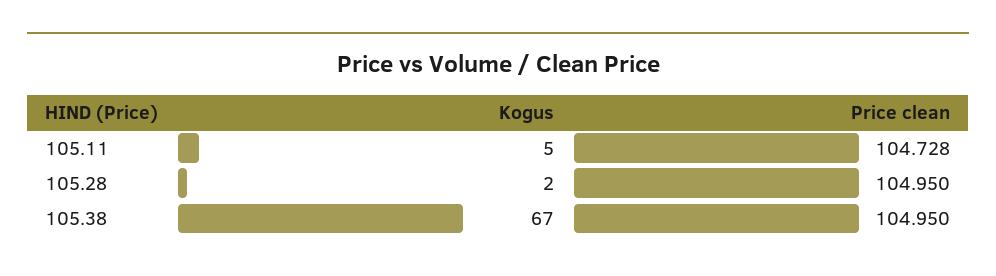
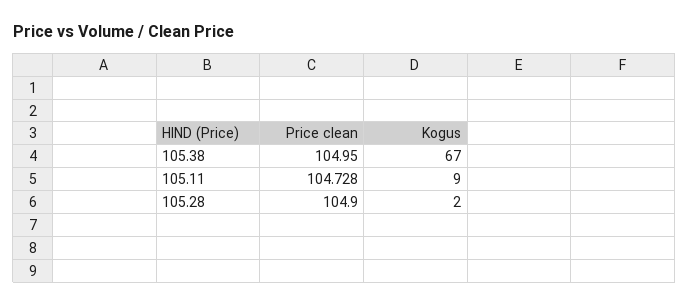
Kogus, 105.11: 5 -> 9
Price clean, 105.28: 104.95 -> 104.9

